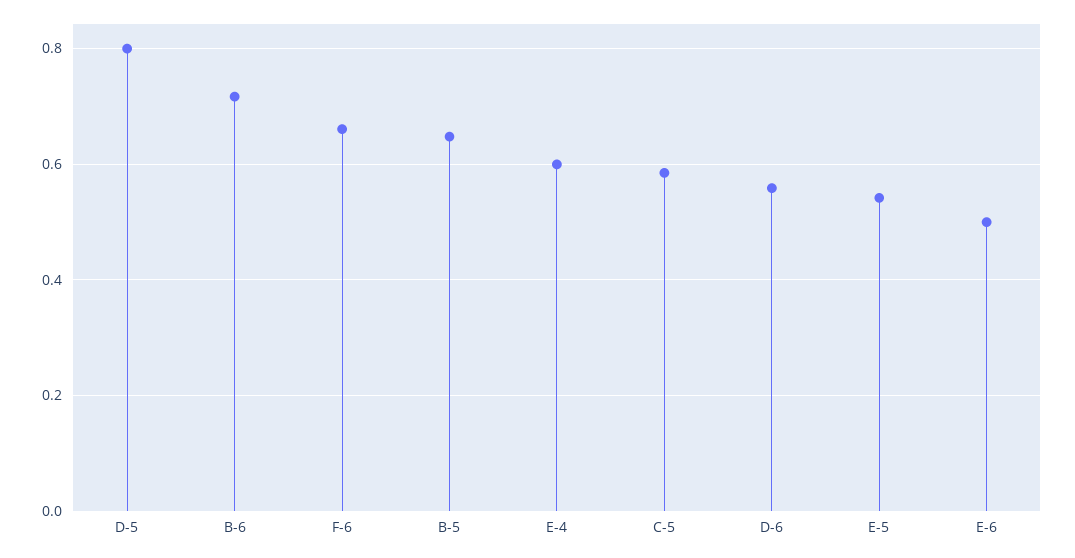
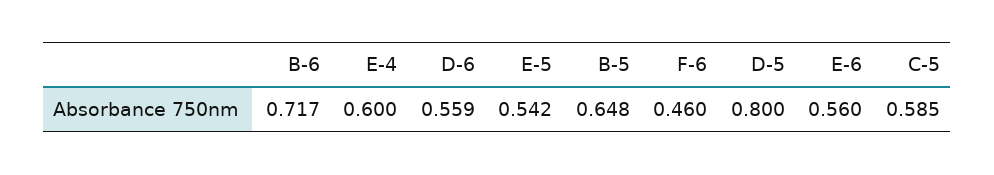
F-6: 0.66 -> 0.46
E-6: 0.5 -> 0.56

